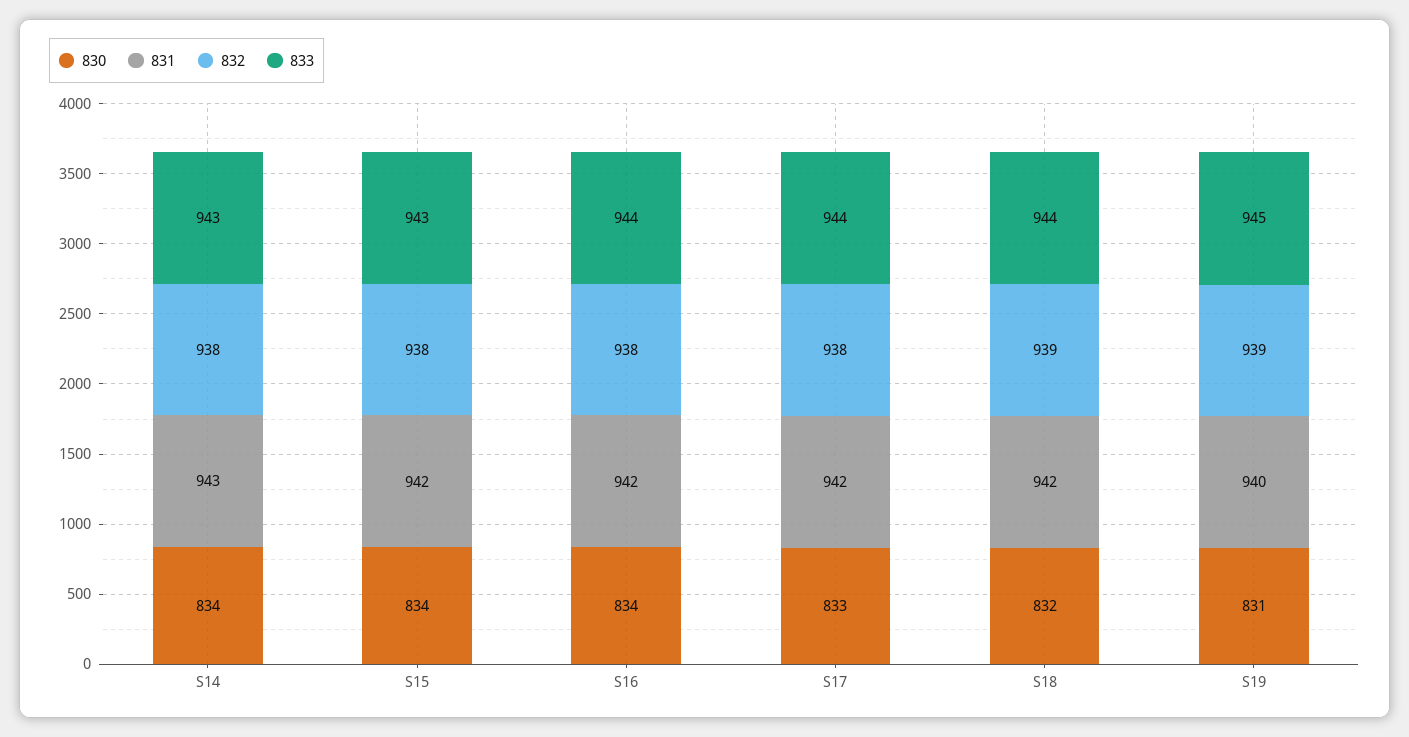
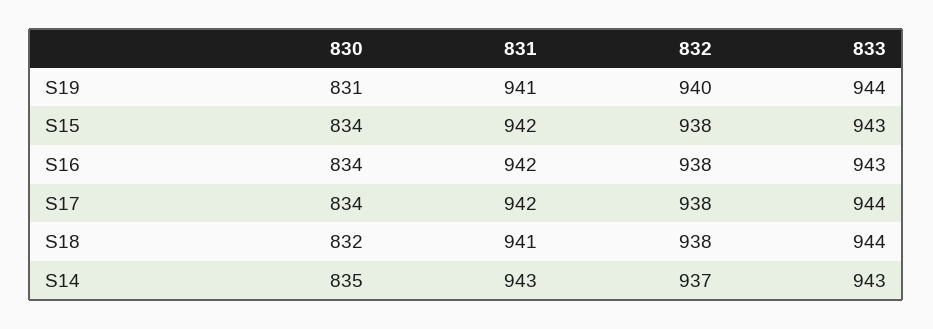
830, S14: 834 -> 835
832, S14: 938 -> 937
833, S16: 944 -> 943
830, S17: 833 -> 834
831, S18: 942 -> 941
832, S18: 939 -> 938
831, S19: 940 -> 941
832, S19: 939 -> 940
833, S19: 945 -> 944

